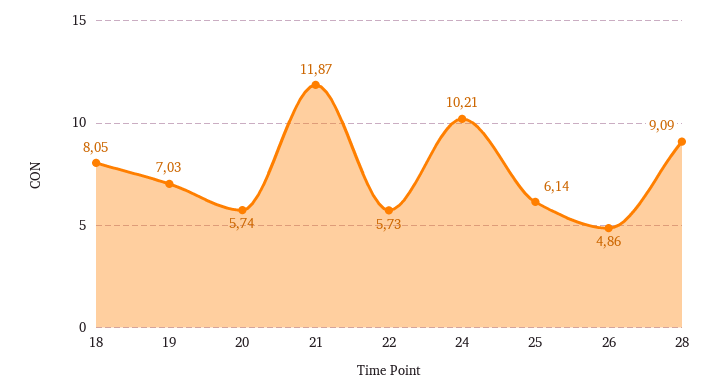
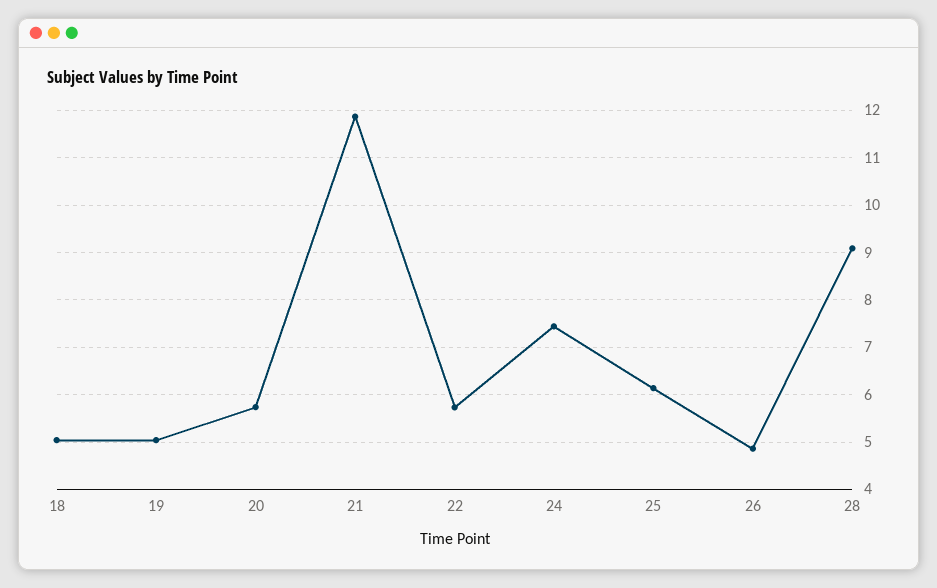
18: 8.05 -> 5
19: 7.03 -> 5
24: 10.21 -> 7.4

